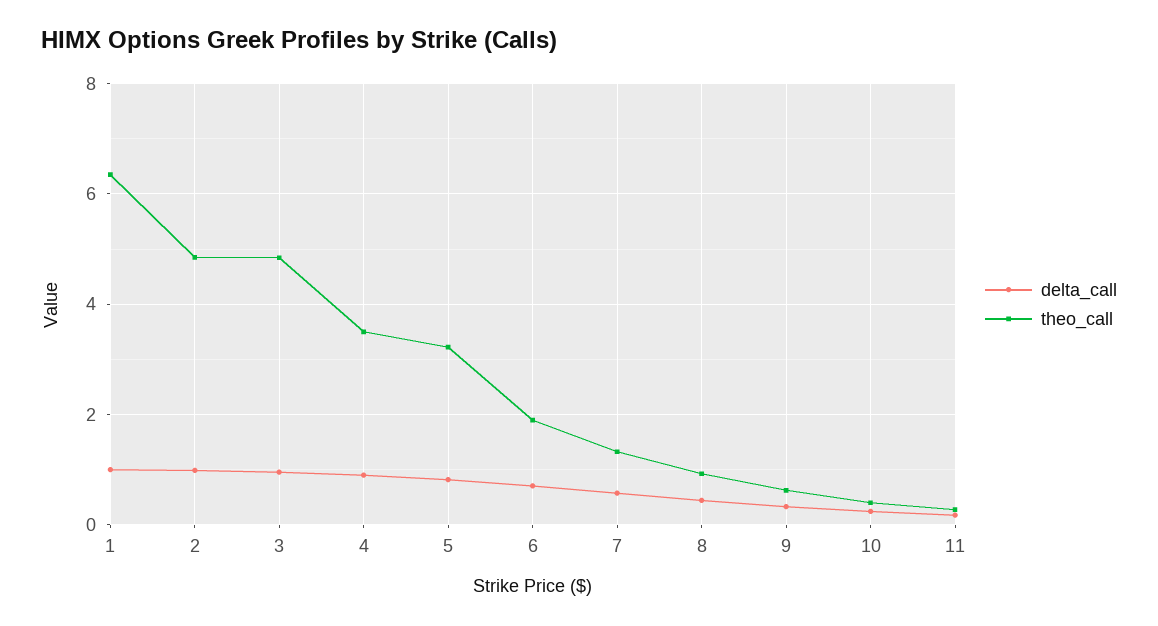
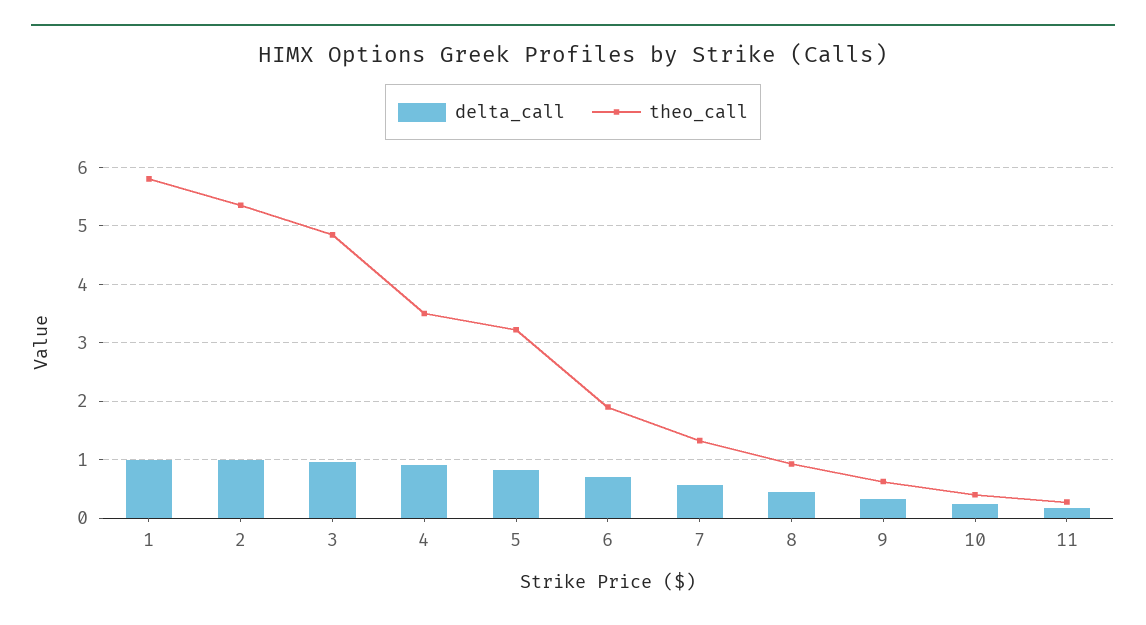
theo_call, 1: 6.4 -> 5.8
theo_call, 2: 4.8 -> 5.4

